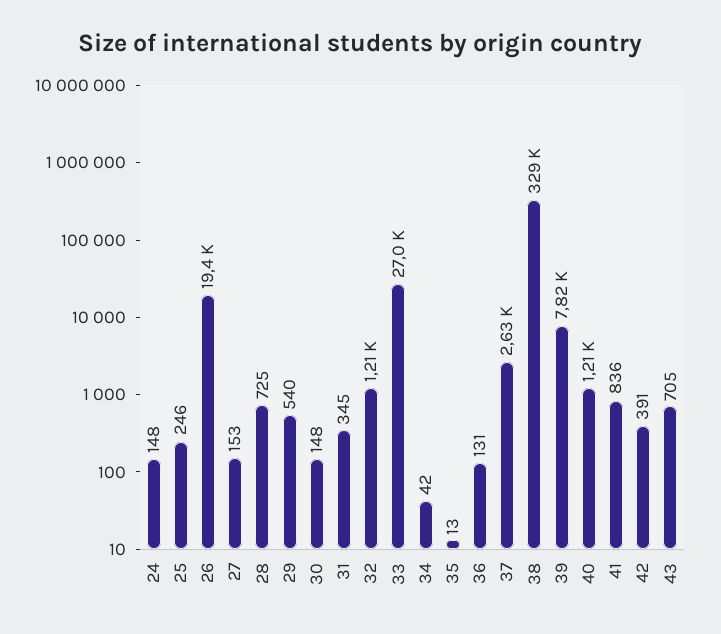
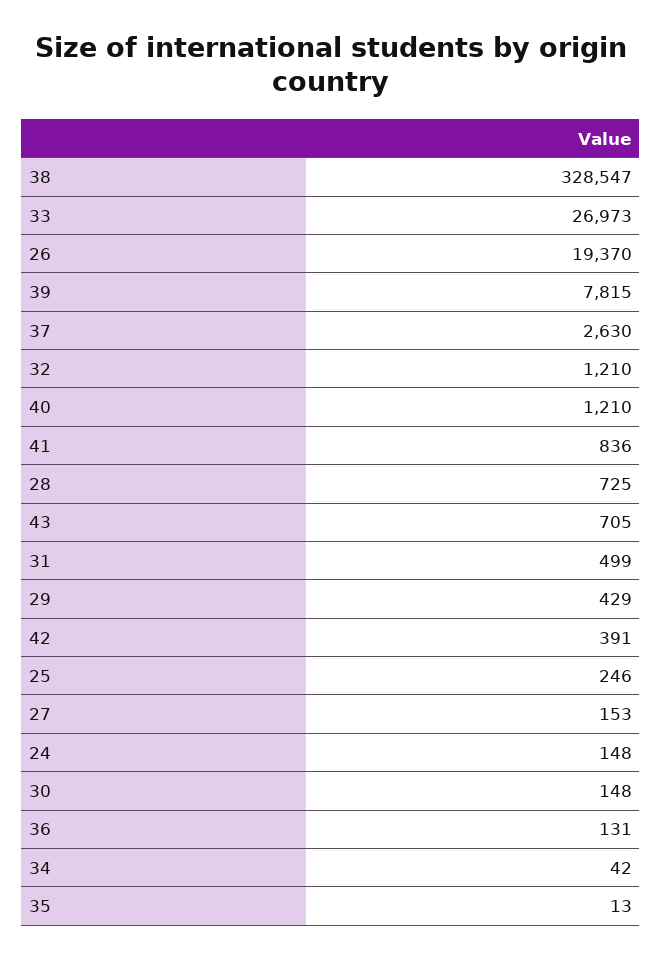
29: 540 -> 429
31: 345 -> 499

